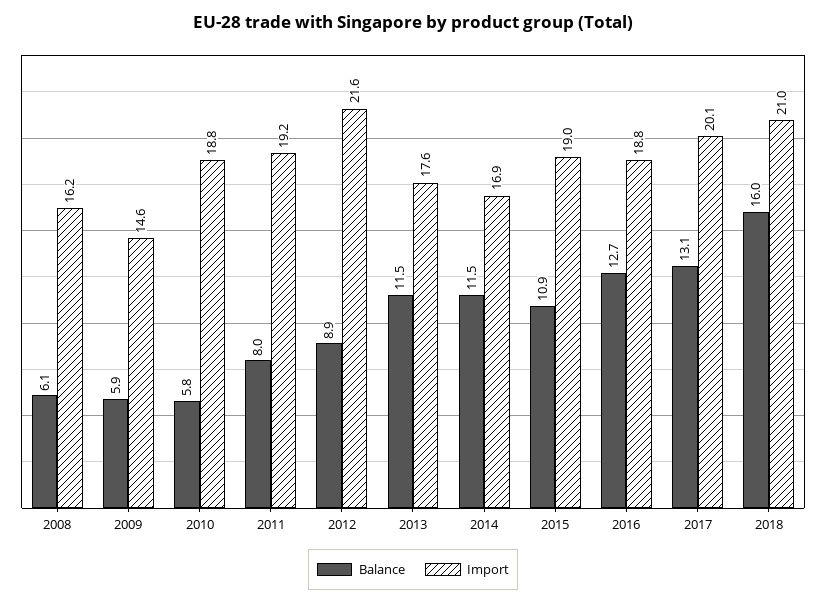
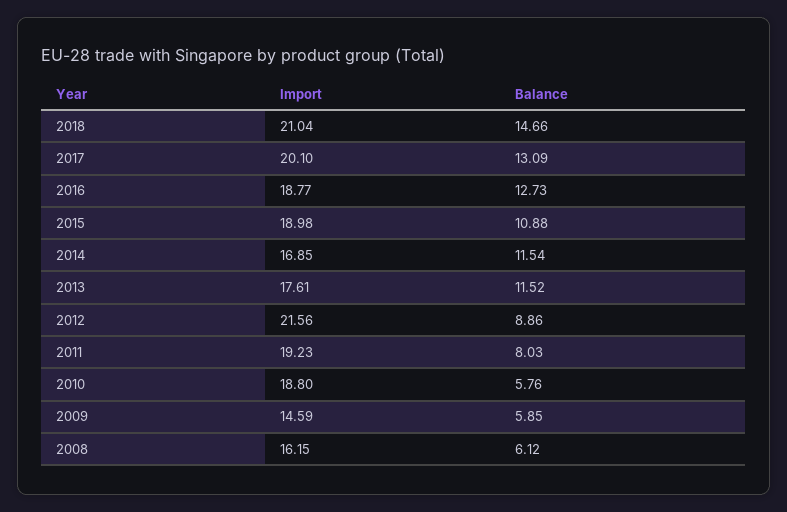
Balance, 2018: 16 -> 14.66

